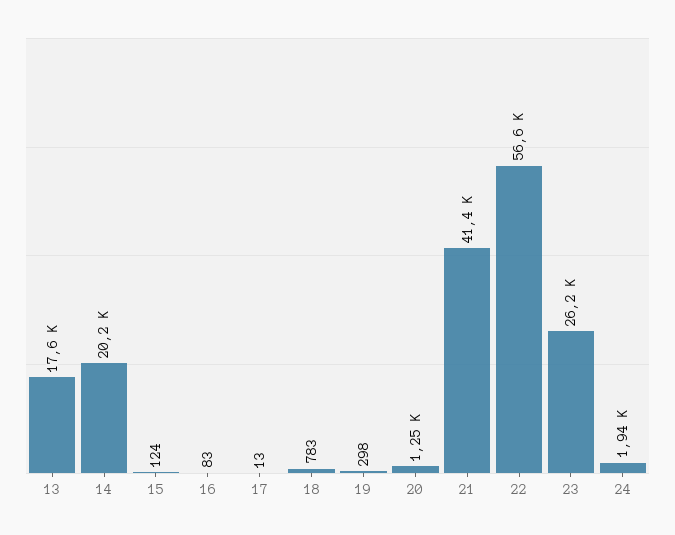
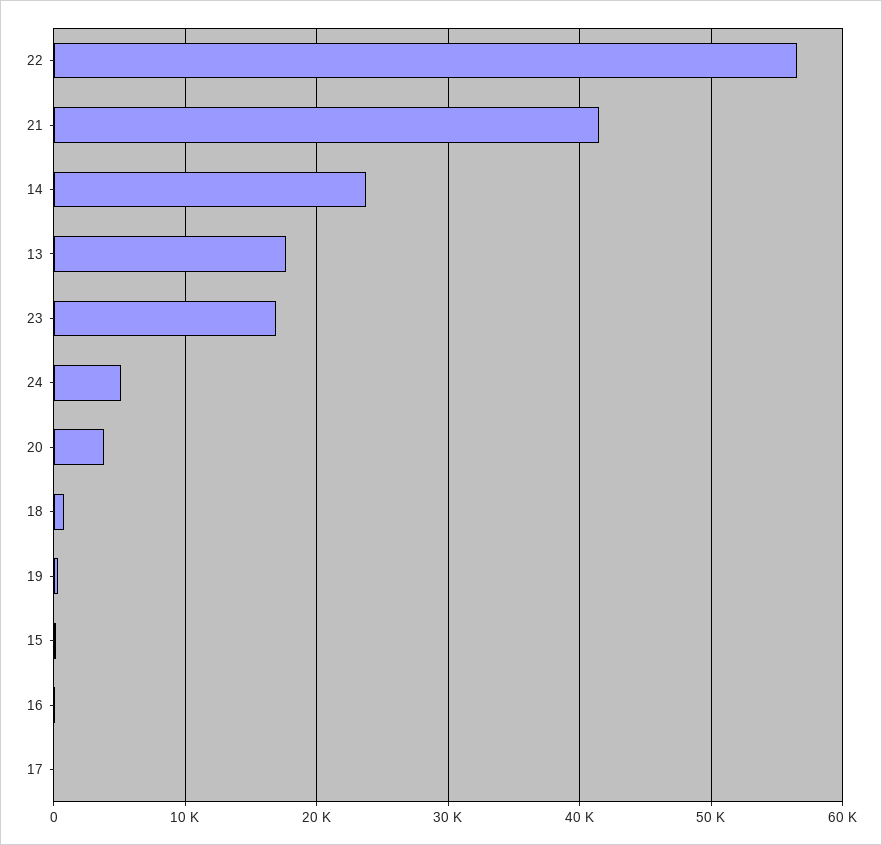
14: 20200 -> 24000
20: 1250 -> 4000
23: 26200 -> 17000
24: 1940 -> 5000

